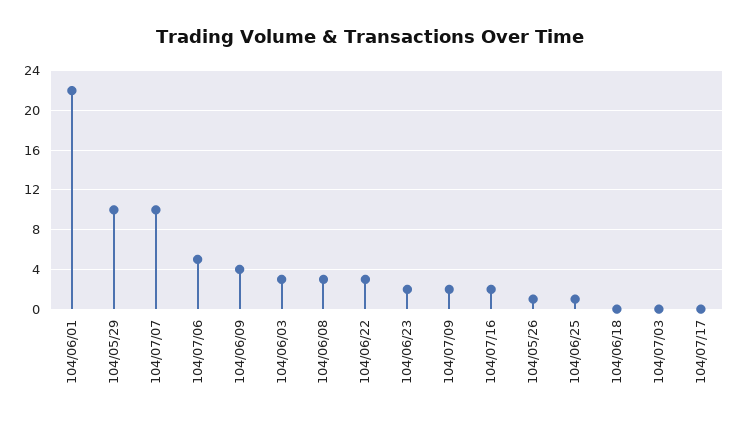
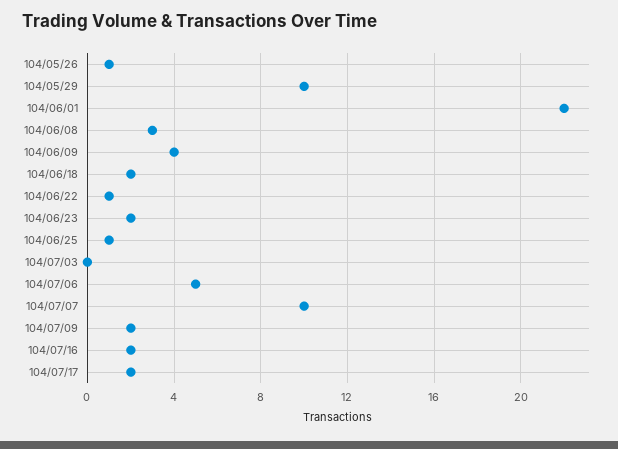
104/06/03: 3 -> none
104/06/22: 3 -> 1
104/06/18: 0 -> 2
104/07/17: 0 -> 2

